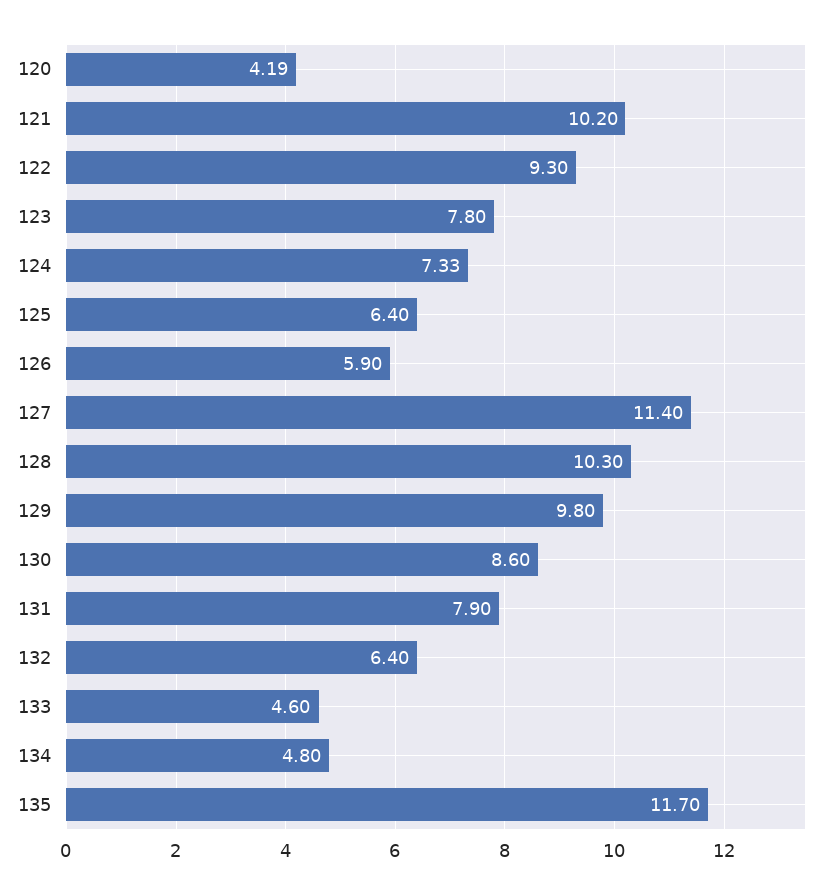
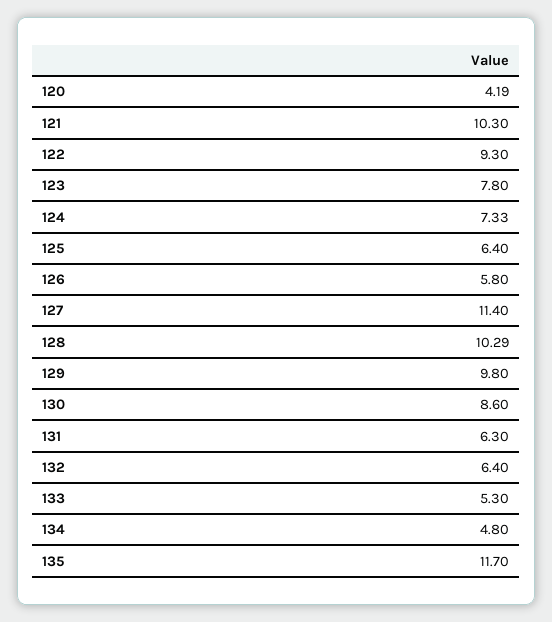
121: 10.2 -> 10.3
126: 5.9 -> 5.8
128: 10.3 -> 10.29
131: 7.9 -> 6.3
133: 4.6 -> 5.3

